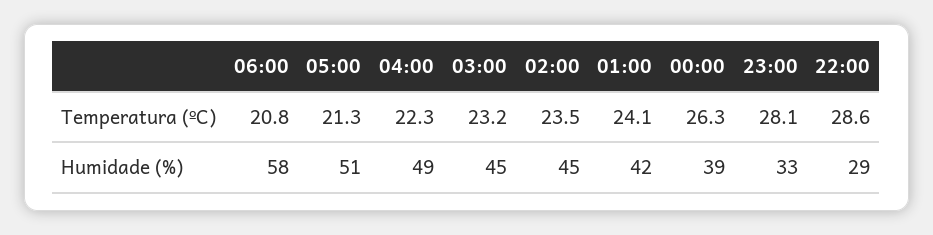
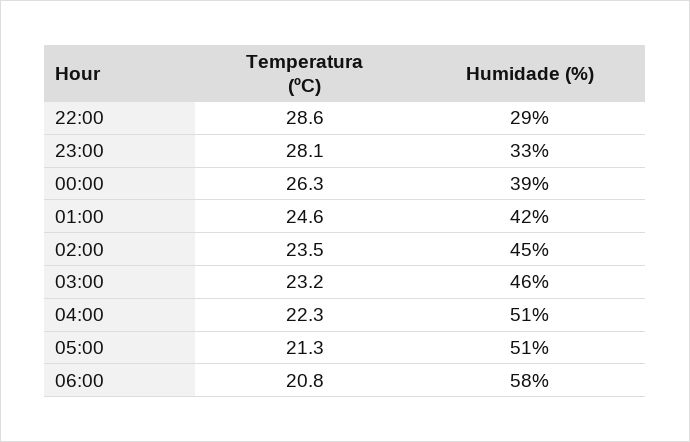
01:00, Temperatura (ºC): 24.1 -> 24.6
04:00, Humidade (%): 49 -> 51
03:00, Humidade (%): 45 -> 46

